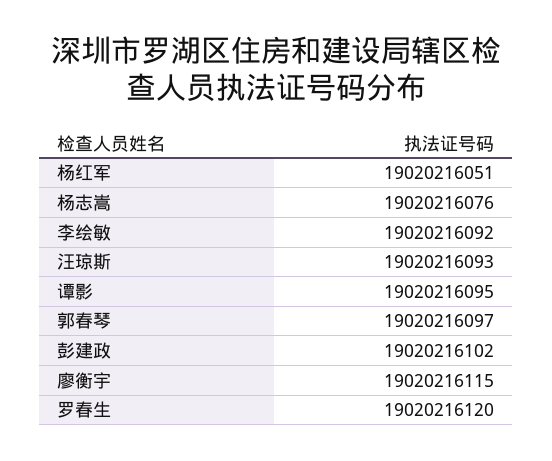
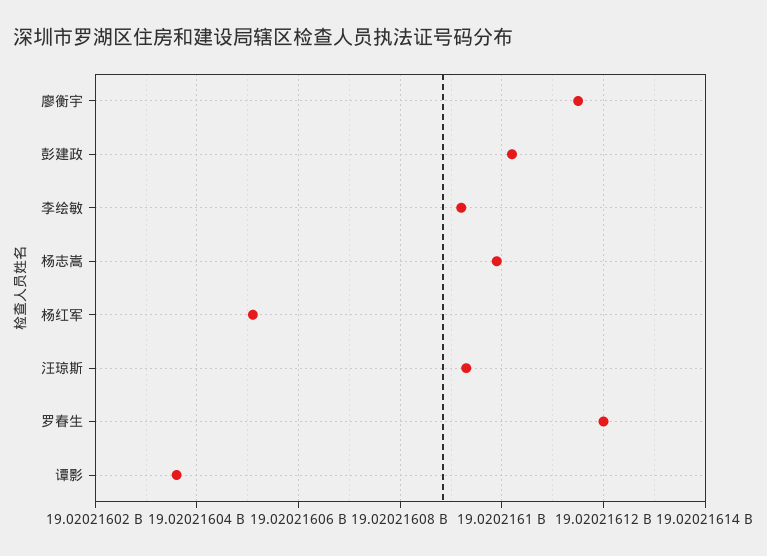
杨志嵩: 19020216076 -> 19020216100
谭影: 19020216095 -> 19020216035
郭春琴: 19020216097 -> none

